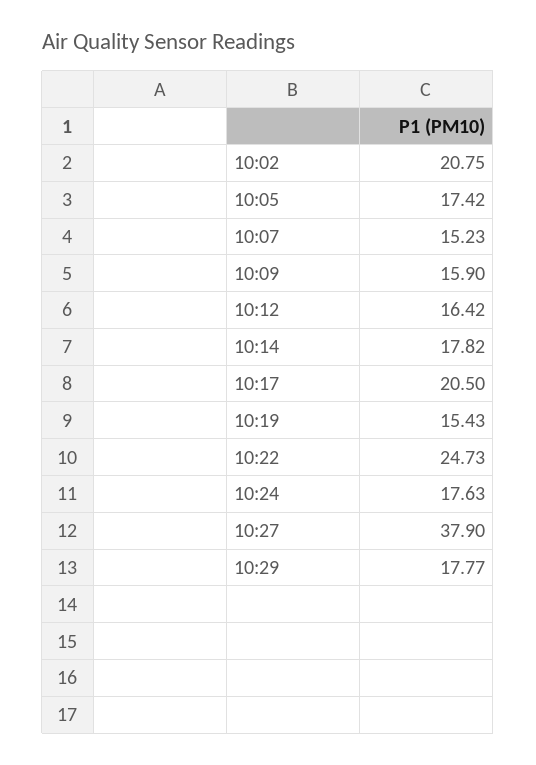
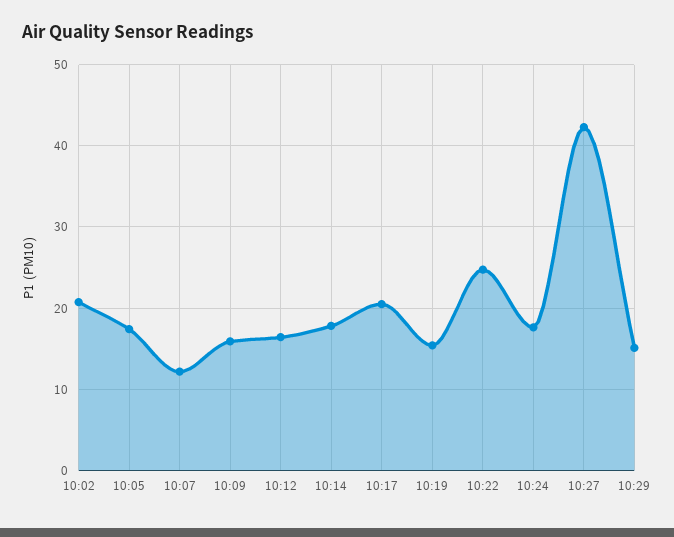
10:07: 15.23 -> 12
10:27: 37.9 -> 42
10:29: 17.77 -> 15

